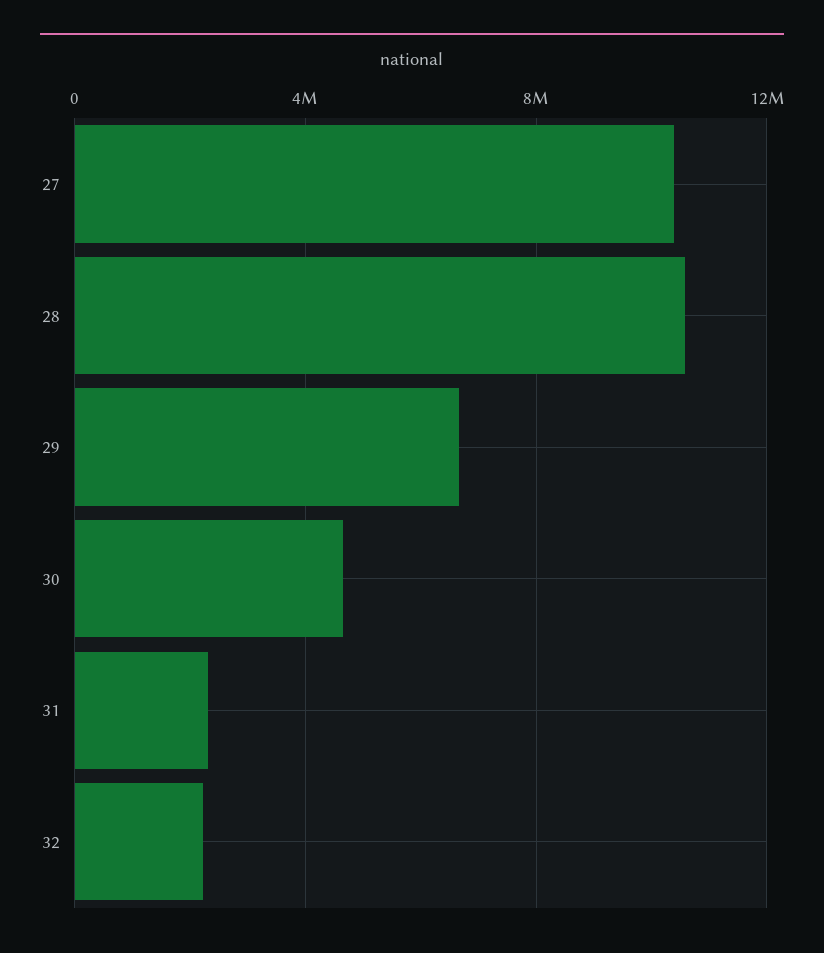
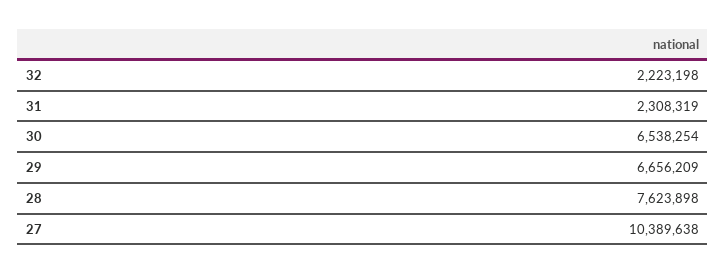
28: 10500000 -> 7623898
30: 4500000 -> 6538254

